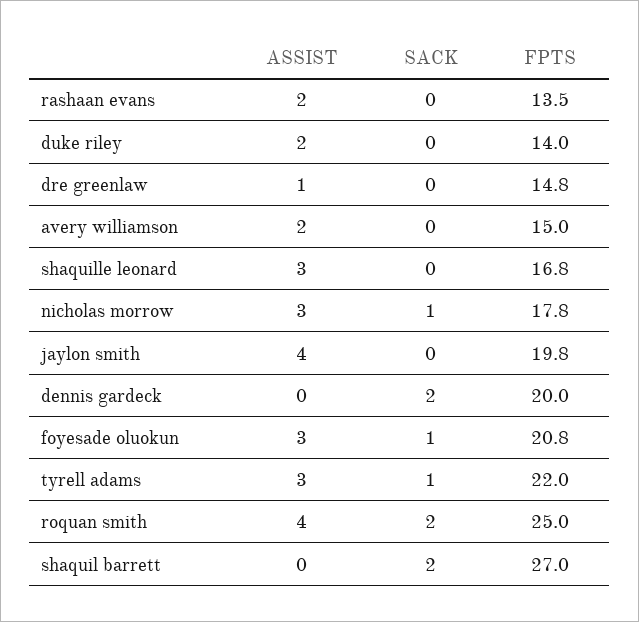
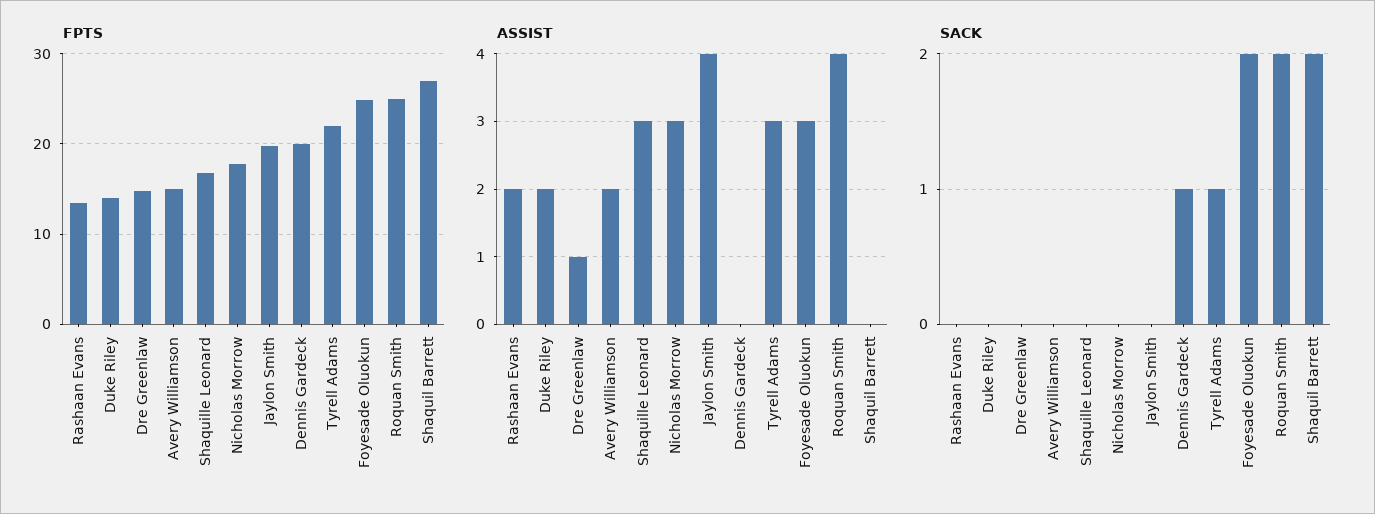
SACK, nicholas morrow: 1 -> 0
SACK, dennis gardeck: 2 -> 1
SACK, foyesade oluokun: 1 -> 2
FPTS, foyesade oluokun: 20.8 -> 25

